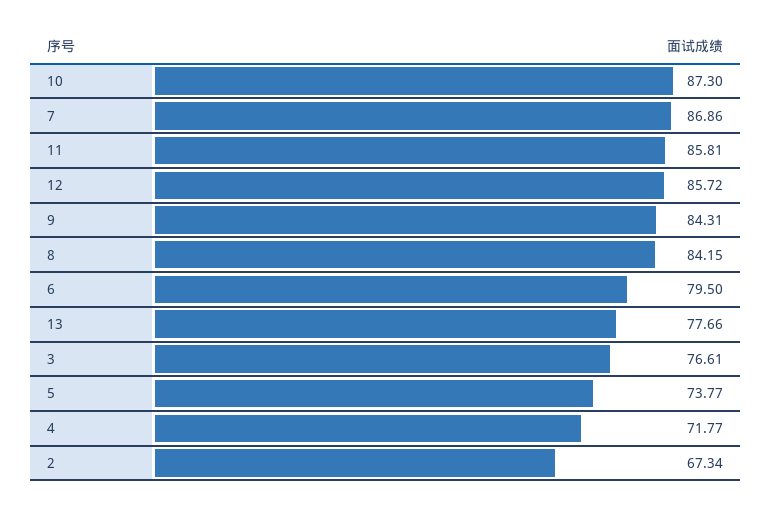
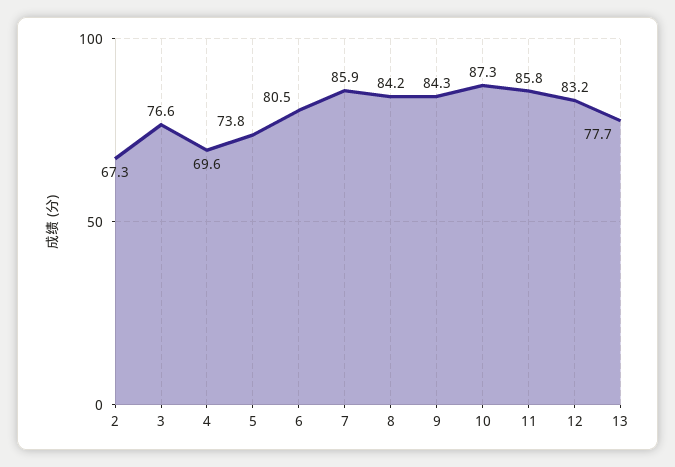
7: 86.86 -> 85.9
12: 85.72 -> 83.2
6: 79.5 -> 80.5
4: 71.77 -> 69.6

